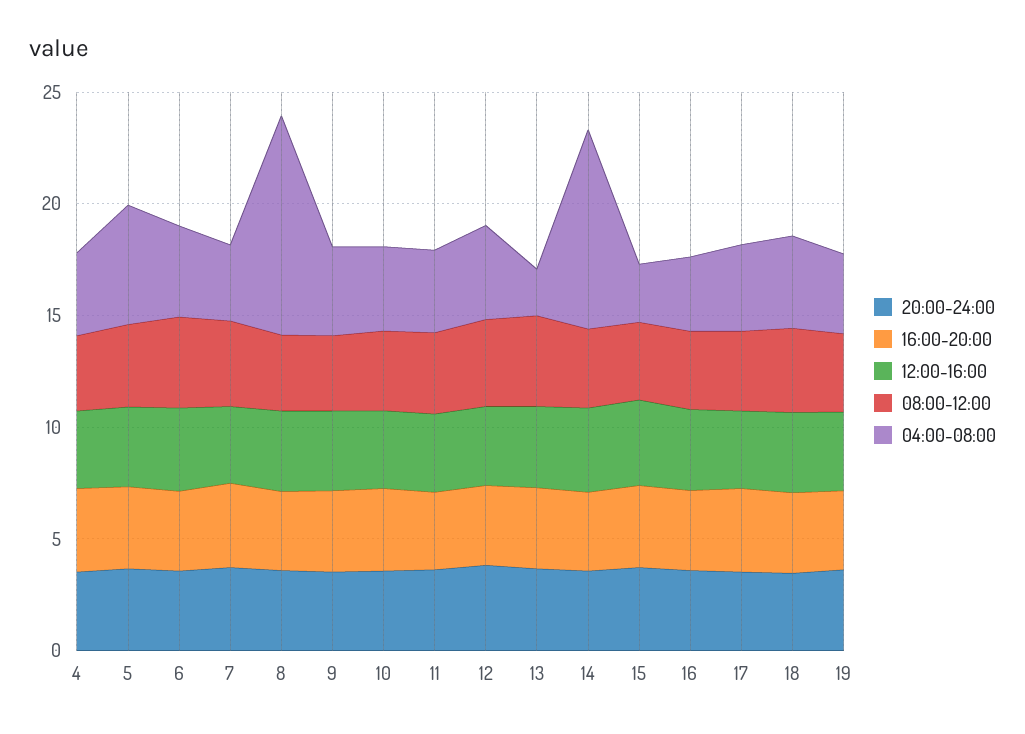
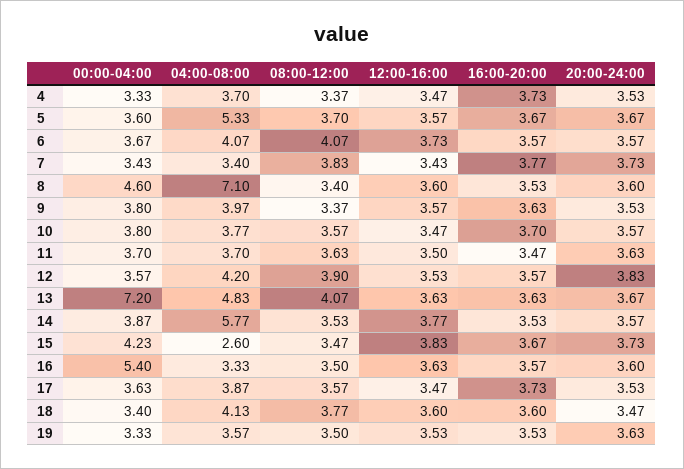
04:00-08:00, 8: 10 -> 7.1
04:00-08:00, 13: 2 -> 4.83
04:00-08:00, 14: 9 -> 5.77
00:00-04:00, 4: none -> 3.33
00:00-04:00, 5: none -> 3.6
00:00-04:00, 6: none -> 3.67
00:00-04:00, 7: none -> 3.43
00:00-04:00, 8: none -> 4.6
00:00-04:00, 9: none -> 3.8
00:00-04:00, 10: none -> 3.8
00:00-04:00, 11: none -> 3.7
00:00-04:00, 12: none -> 3.57
00:00-04:00, 13: none -> 7.2
00:00-04:00, 14: none -> 3.87
00:00-04:00, 15: none -> 4.23
00:00-04:00, 16: none -> 5.4
00:00-04:00, 17: none -> 3.63
00:00-04:00, 18: none -> 3.4
00:00-04:00, 19: none -> 3.33

